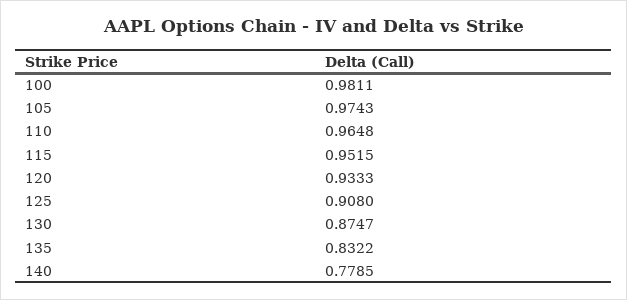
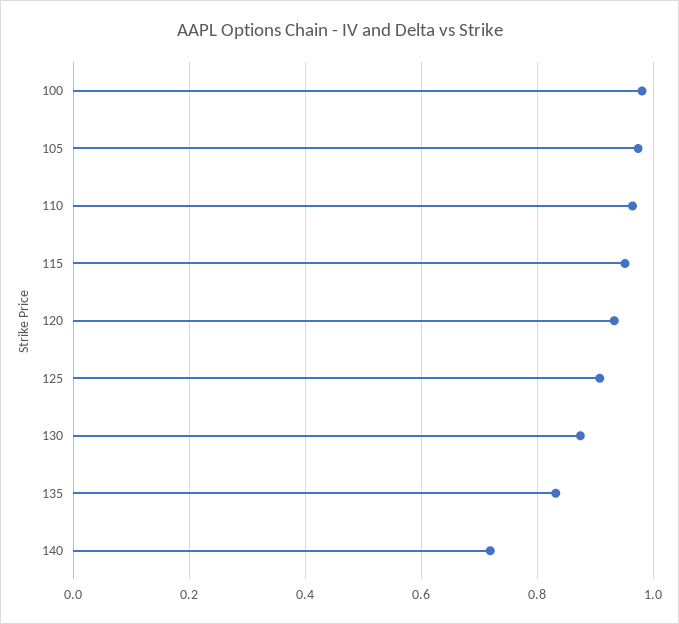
140: 0.7785 -> 0.72

